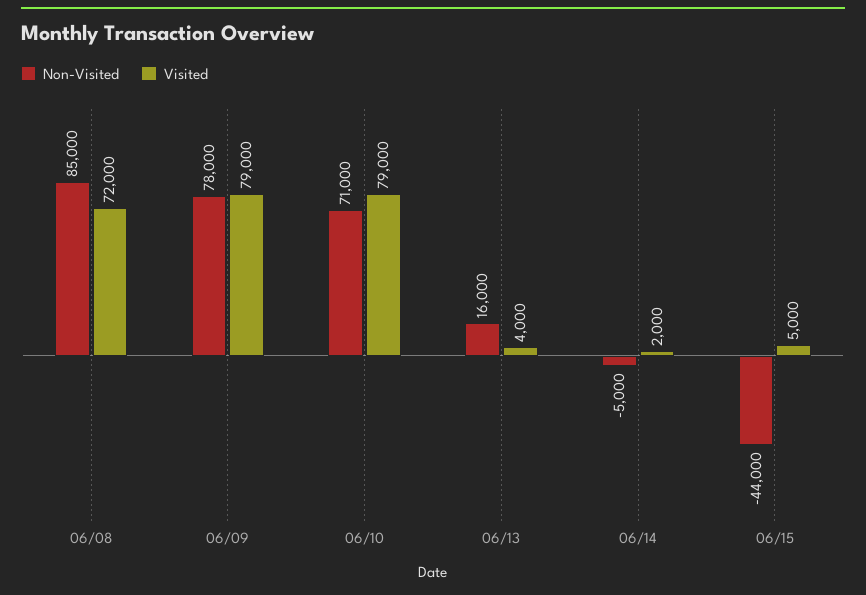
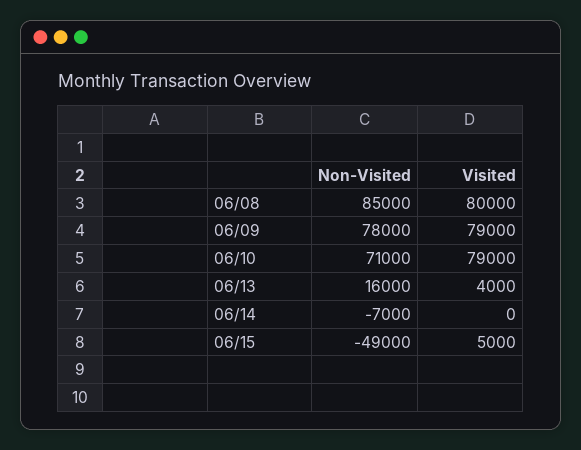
Visited, 06/08: 72000 -> 80000
Non-Visited, 06/14: -5000 -> -7000
Visited, 06/14: 2000 -> 0
Non-Visited, 06/15: -44000 -> -49000

